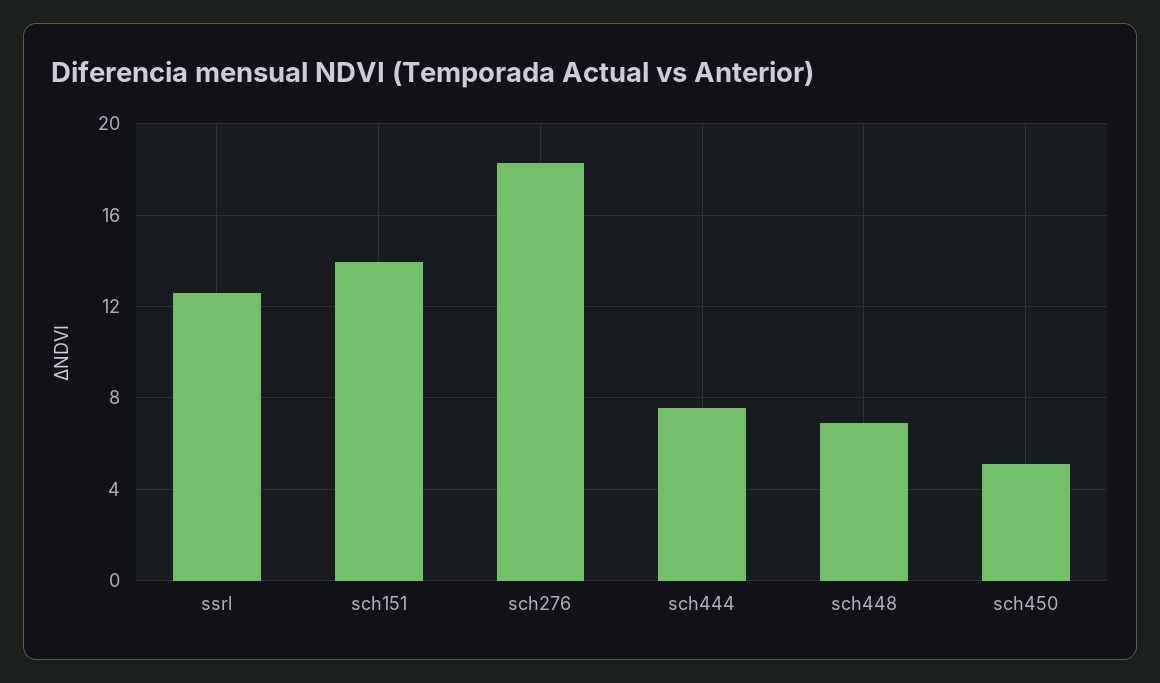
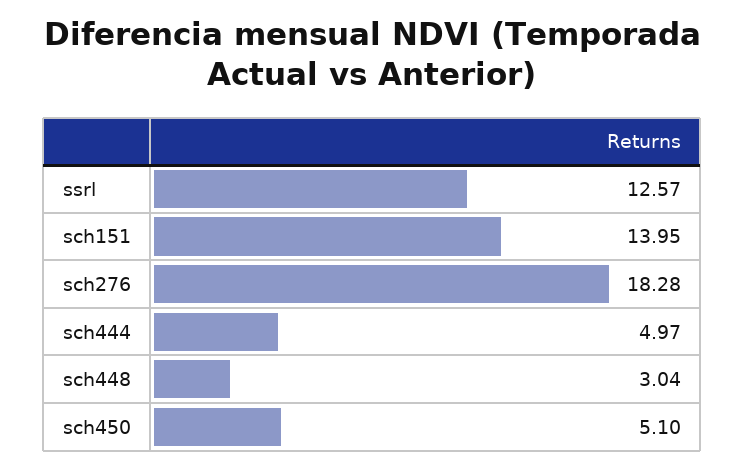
sch444: 7.5 -> 4.97
sch448: 7 -> 3.04

